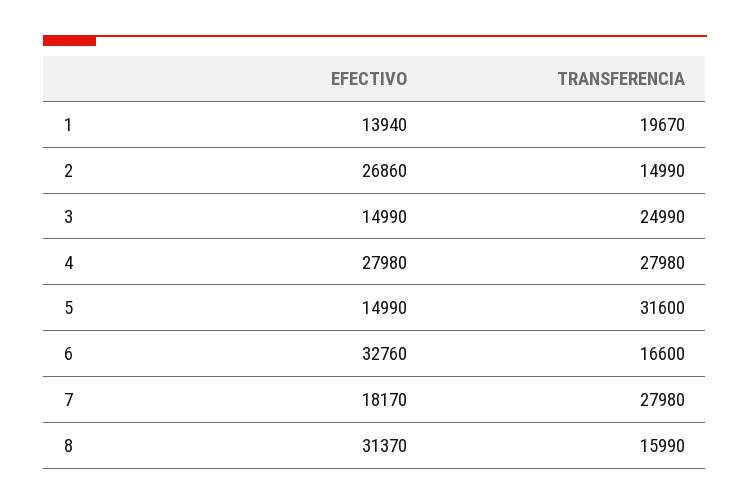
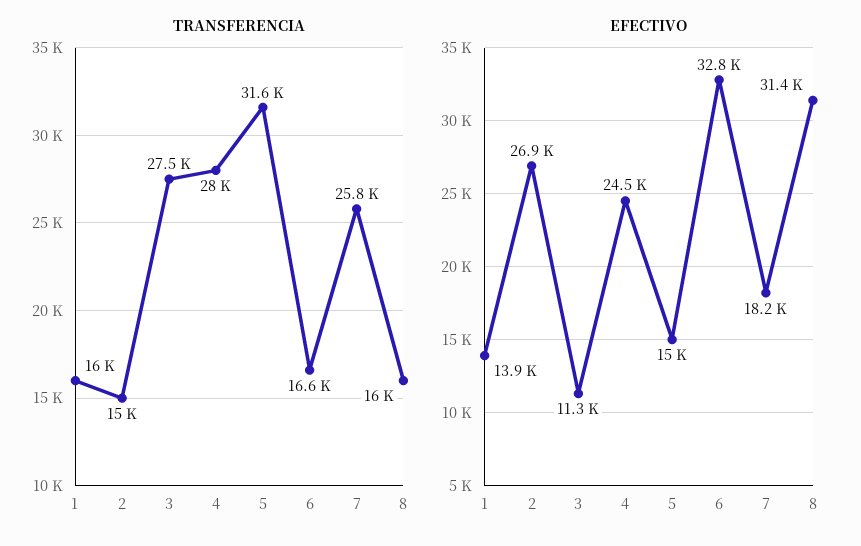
TRANSFERENCIA, 1: 19670 -> 16000
EFECTIVO, 3: 14990 -> 11300
TRANSFERENCIA, 3: 24990 -> 27500
EFECTIVO, 4: 27980 -> 24500
TRANSFERENCIA, 7: 27980 -> 25800

